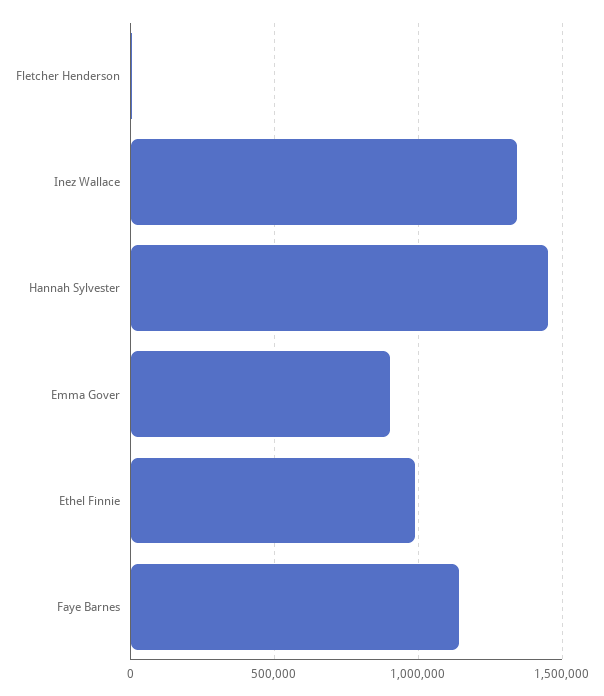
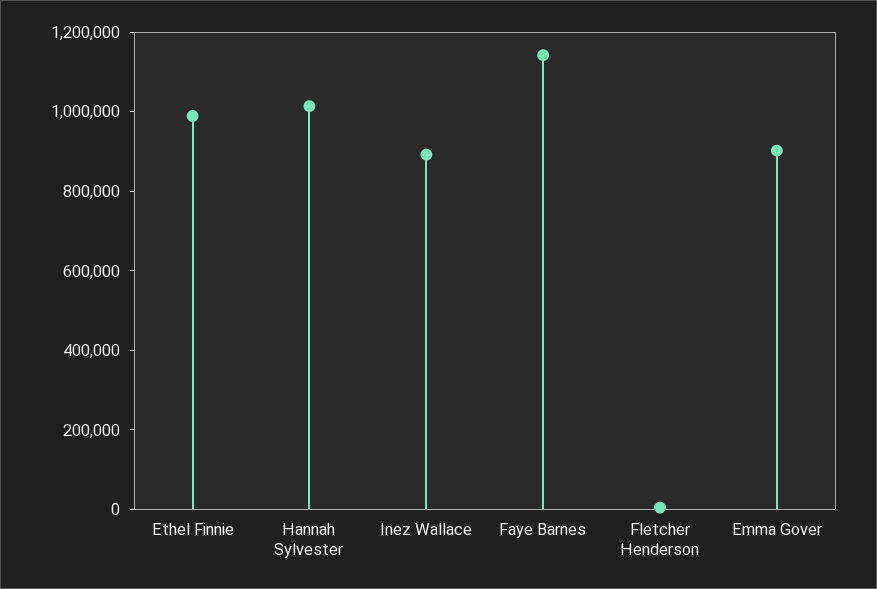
Inez Wallace: 1350000 -> 900000
Hannah Sylvester: 1450000 -> 1000000

